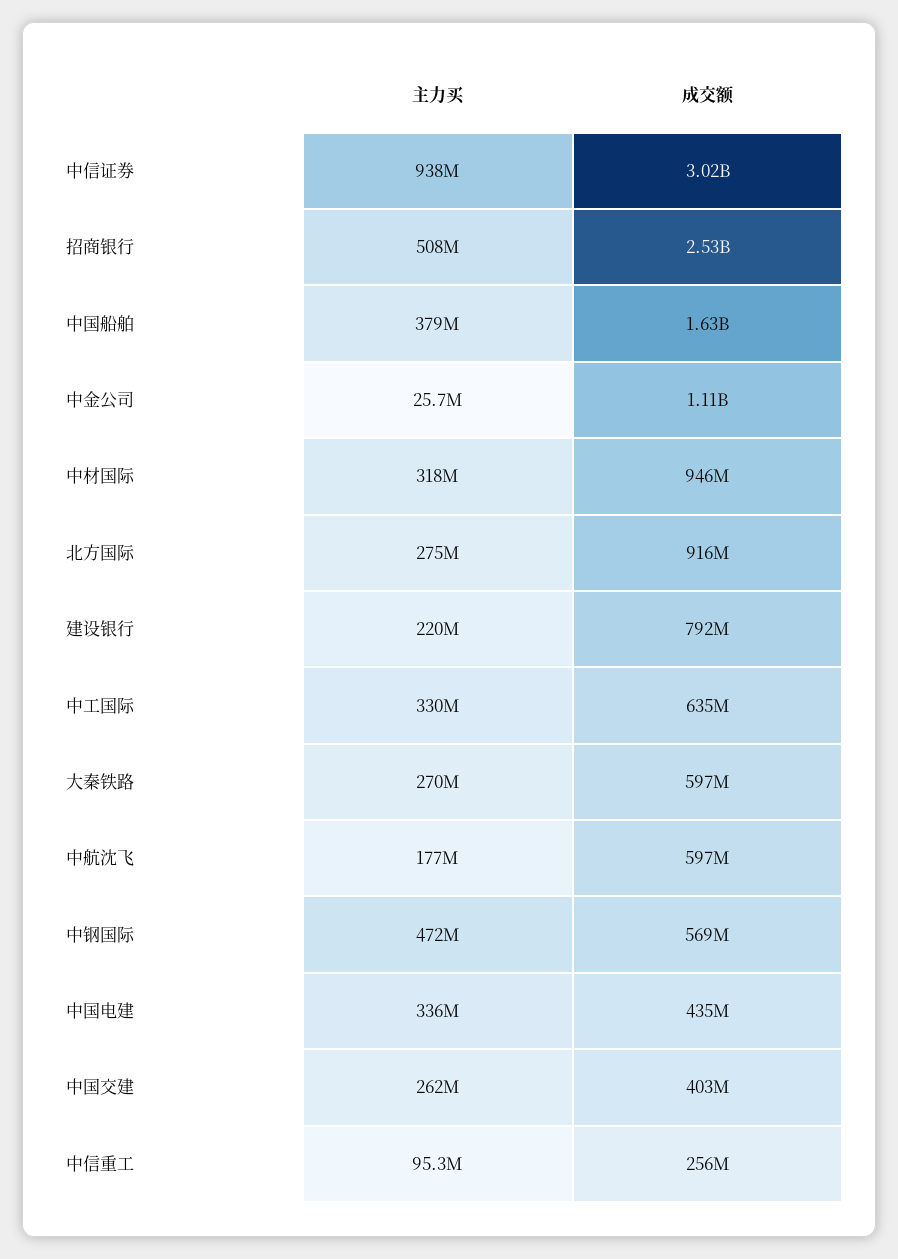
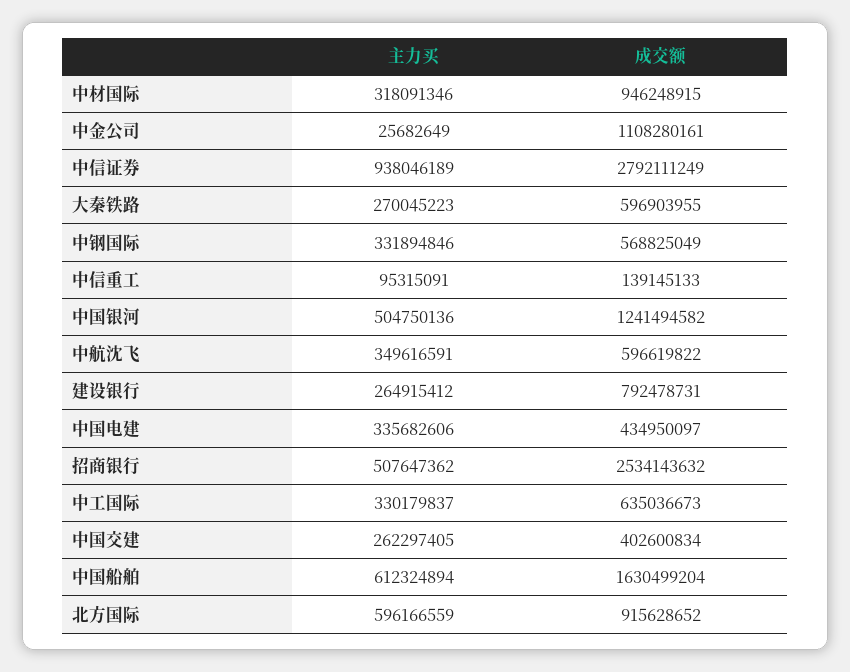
成交额, 中信证券: 3020000000 -> 2792111249
主力买, 中国船舶: 379000000 -> 612324894
主力买, 北方国际: 275000000 -> 596166559
主力买, 建设银行: 220000000 -> 264915412
主力买, 中航沈飞: 177000000 -> 349616591
主力买, 中钢国际: 472000000 -> 331894846
成交额, 中信重工: 256000000 -> 139145133
主力买, 中国银河: none -> 504750136
成交额, 中国银河: none -> 1241494582

